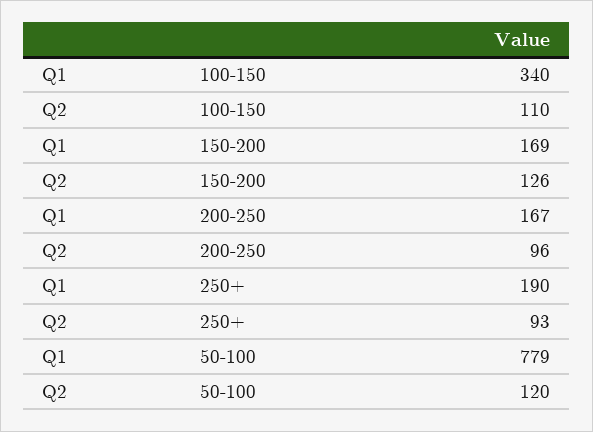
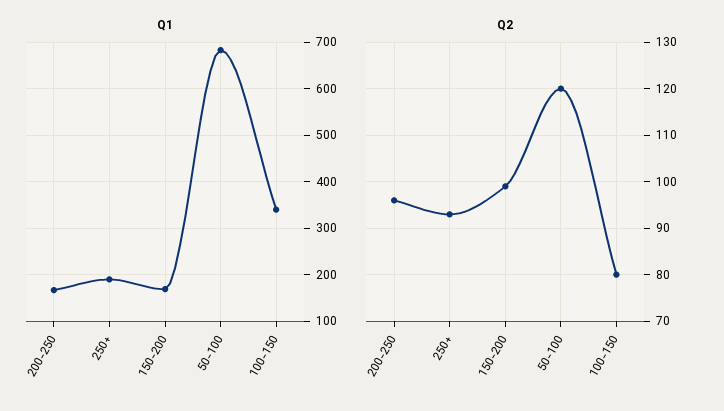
Q2, 100-150: 110 -> 80
Q2, 150-200: 126 -> 100
Q1, 50-100: 779 -> 680

